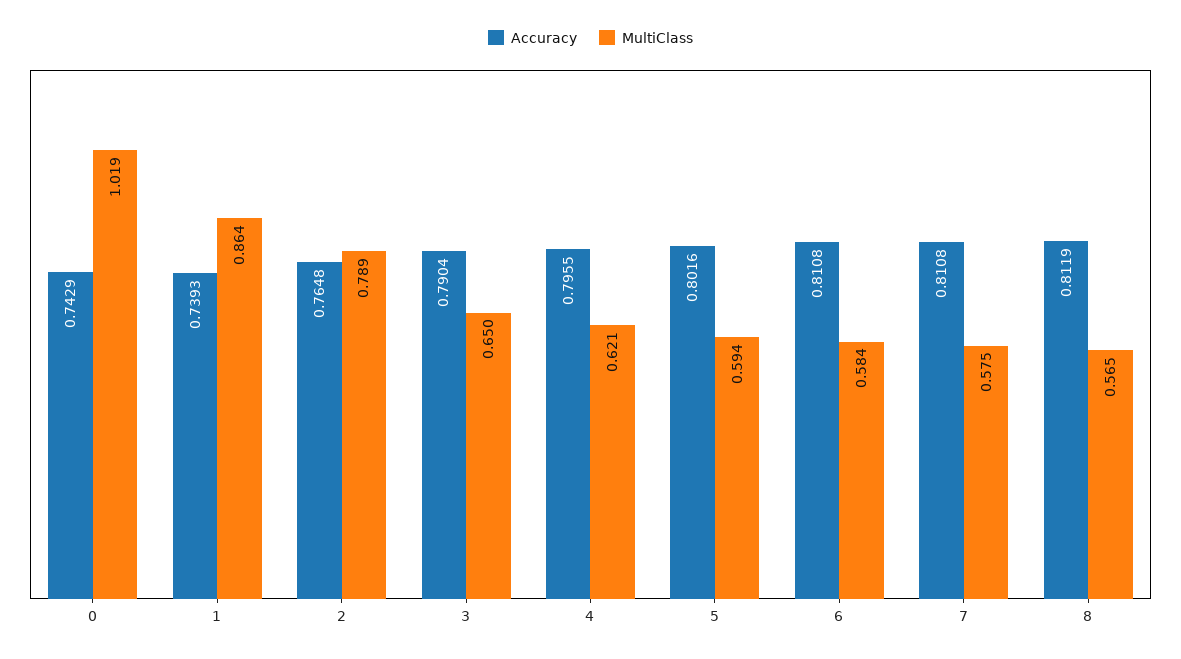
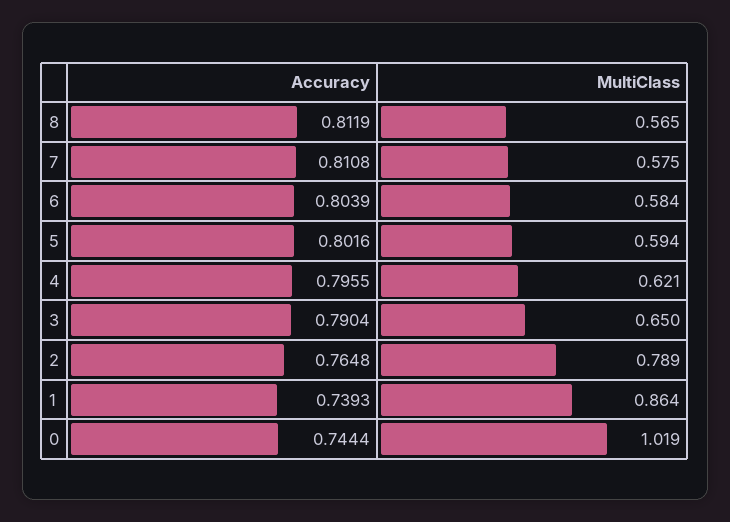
Accuracy, 0: 0.7429 -> 0.7444
Accuracy, 6: 0.8108 -> 0.8039

